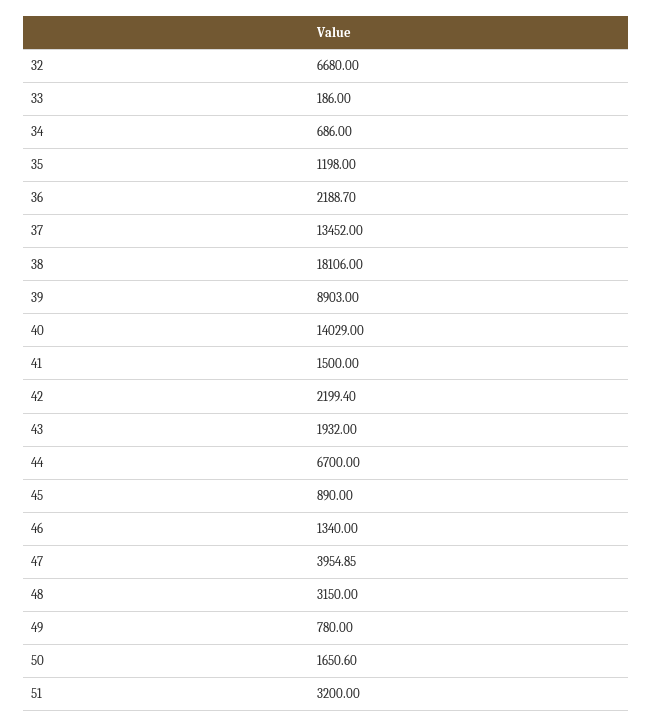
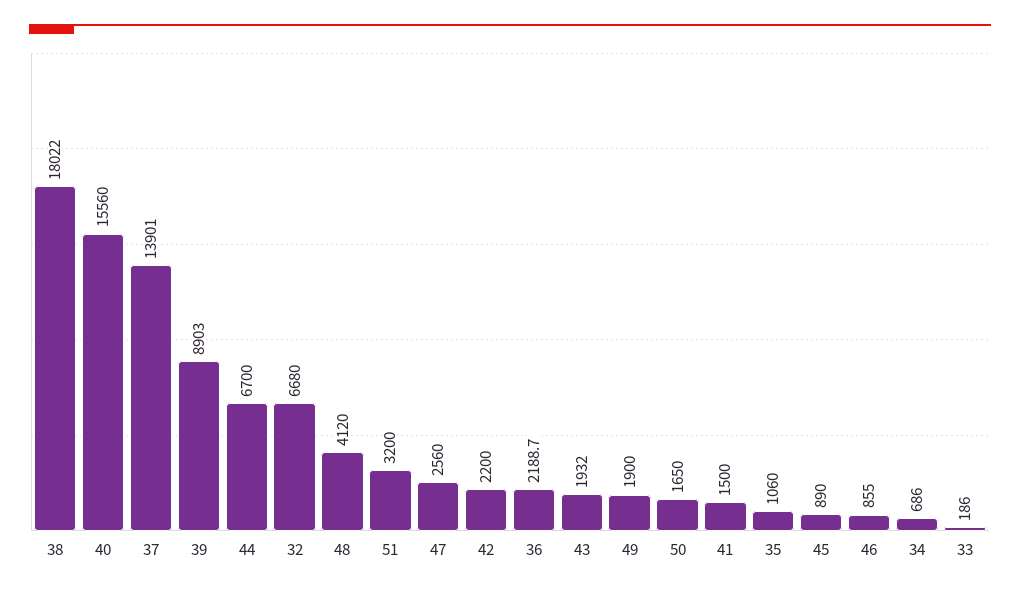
35: 1198 -> 1060
37: 13452 -> 13901
38: 18106 -> 18022
40: 14029 -> 15560
42: 2199.4 -> 2200
46: 1340 -> 855
47: 3954.85 -> 2560
48: 3150 -> 4120
49: 780 -> 1900
50: 1650.6 -> 1650

